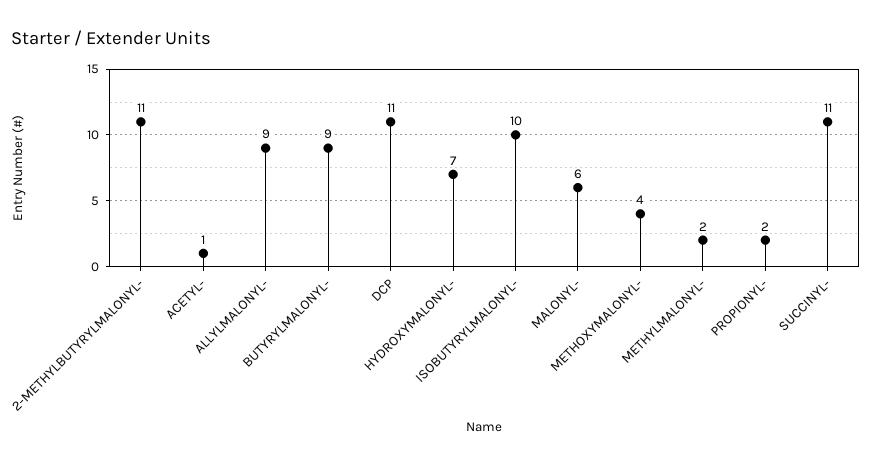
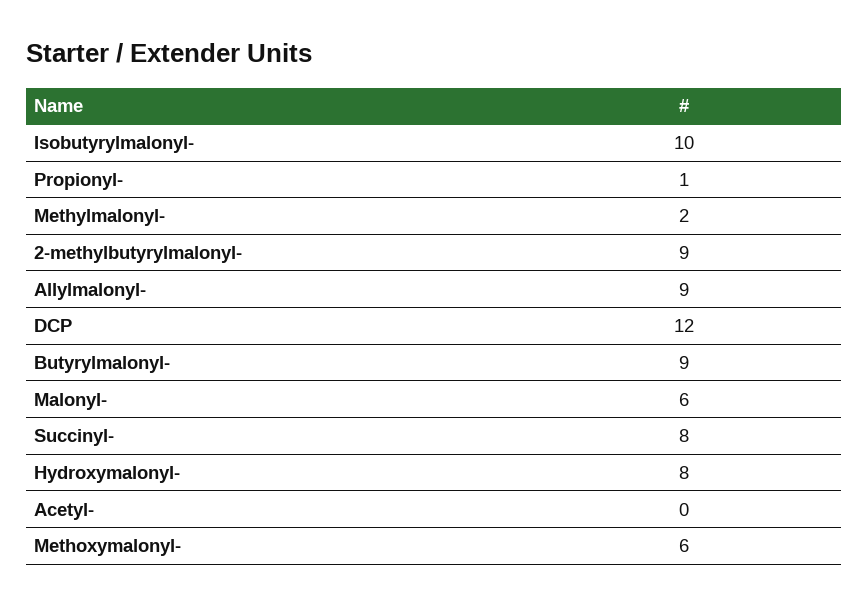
2-METHYLBUTYRYLMALONYL-: 11 -> 9
ACETYL-: 1 -> 0
DCP: 11 -> 12
HYDROXYMALONYL-: 7 -> 8
METHOXYMALONYL-: 4 -> 6
PROPIONYL-: 2 -> 1
SUCCINYL-: 11 -> 8

